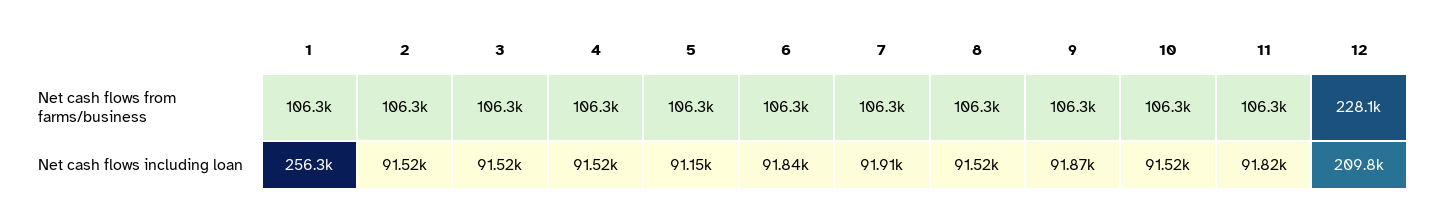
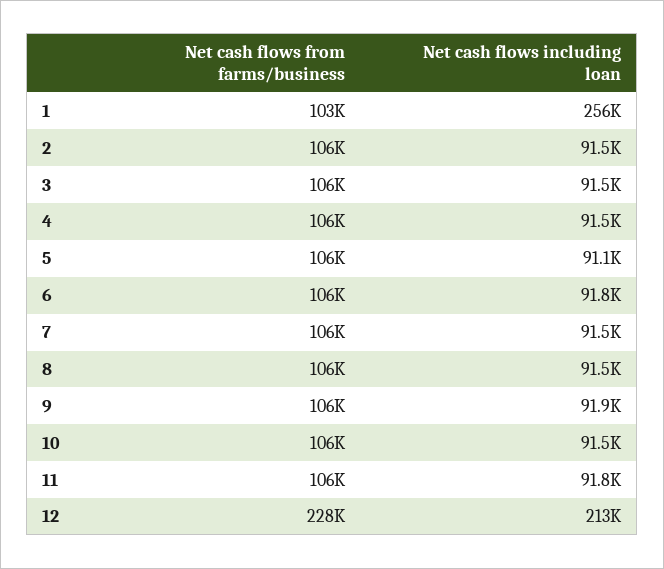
1, Net cash flows from farms/business: 106300 -> 103000
7, Net cash flows including loan: 91910 -> 91500
12, Net cash flows including loan: 209800 -> 213000

